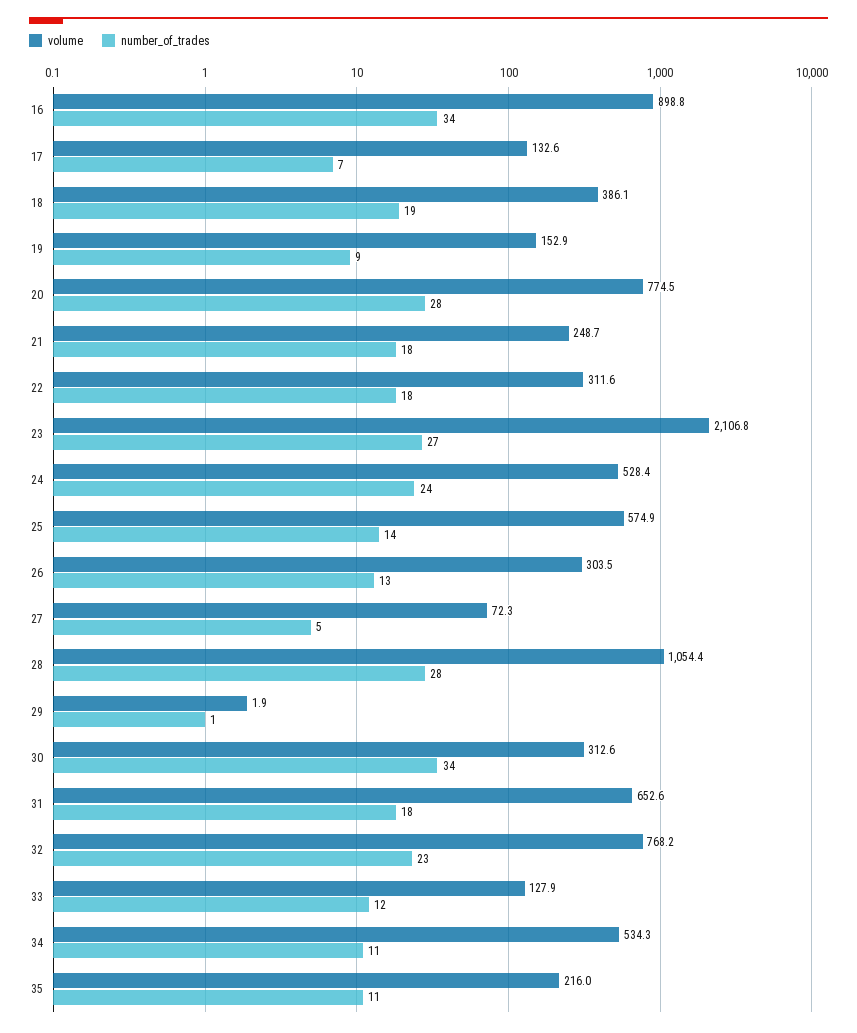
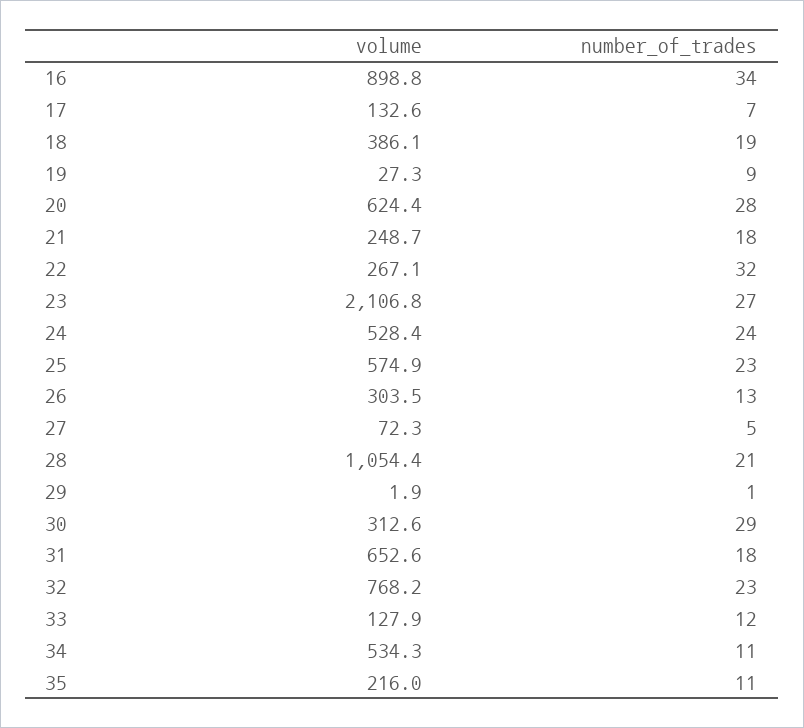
volume, 19: 152.9 -> 27.3
volume, 20: 774.5 -> 624.4
volume, 22: 311.6 -> 267.1
number_of_trades, 22: 18 -> 32
number_of_trades, 25: 14 -> 23
number_of_trades, 28: 28 -> 21
number_of_trades, 30: 34 -> 29

